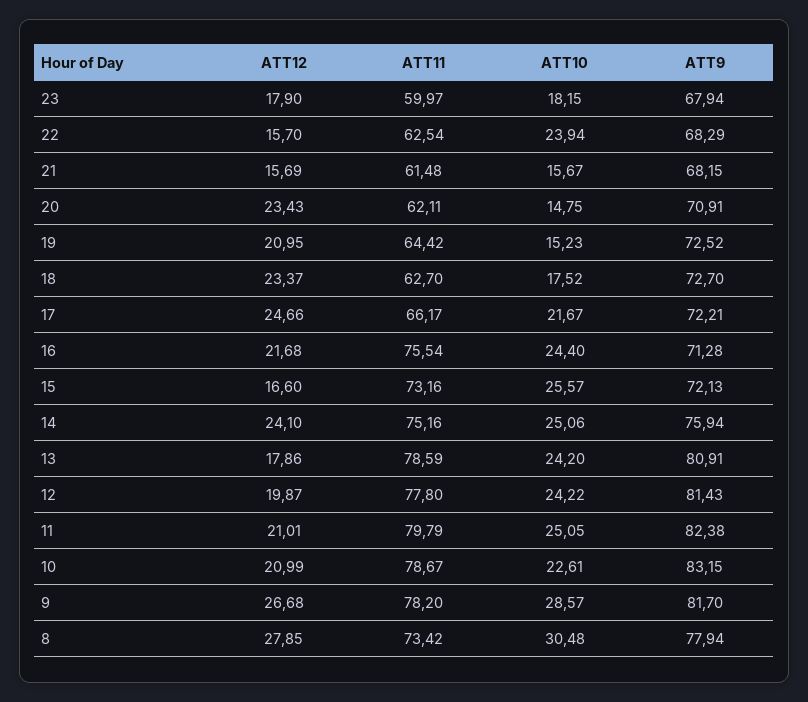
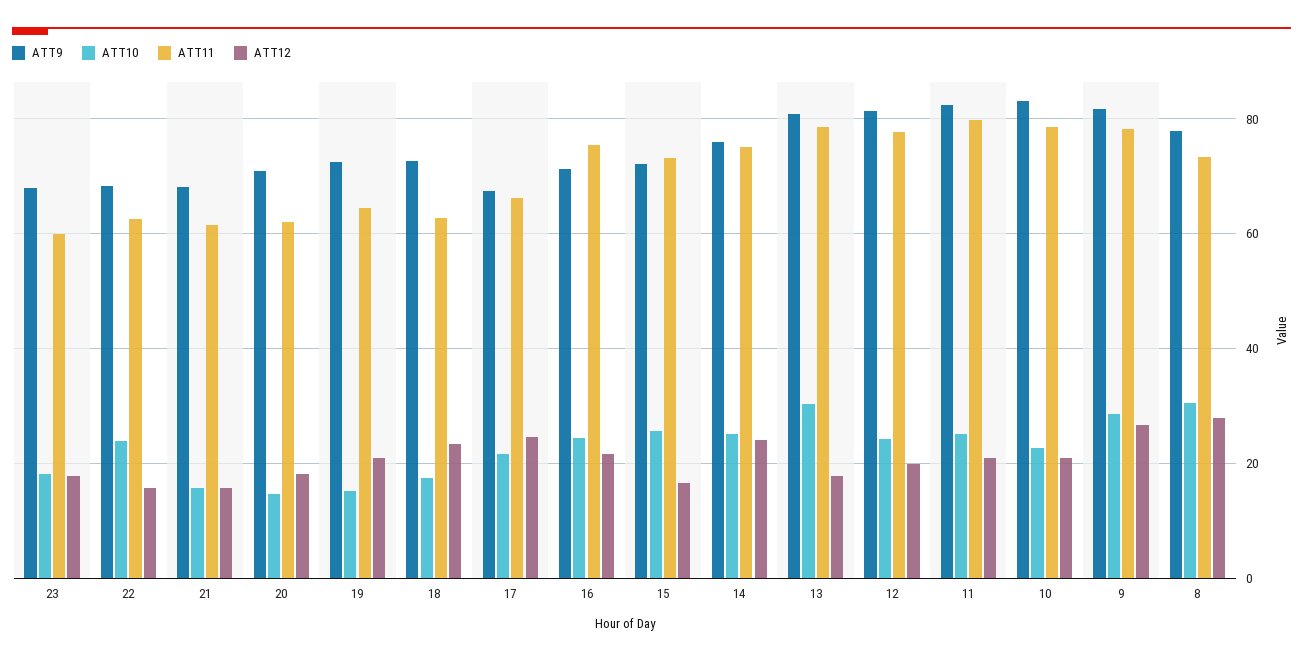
ATT12, 20: 23.43 -> 18
ATT9, 17: 72.21 -> 68
ATT10, 13: 24.2 -> 30

